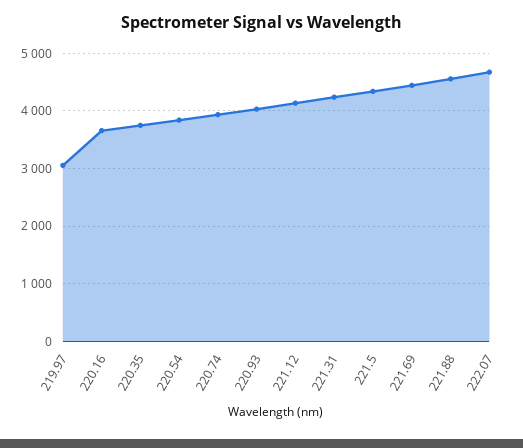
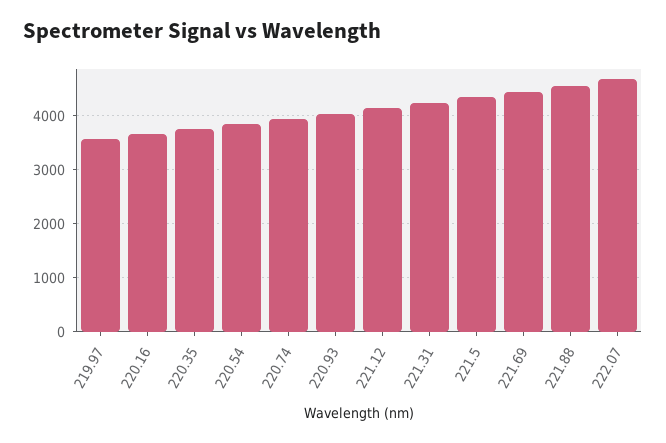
219.97: 3000 -> 3600

